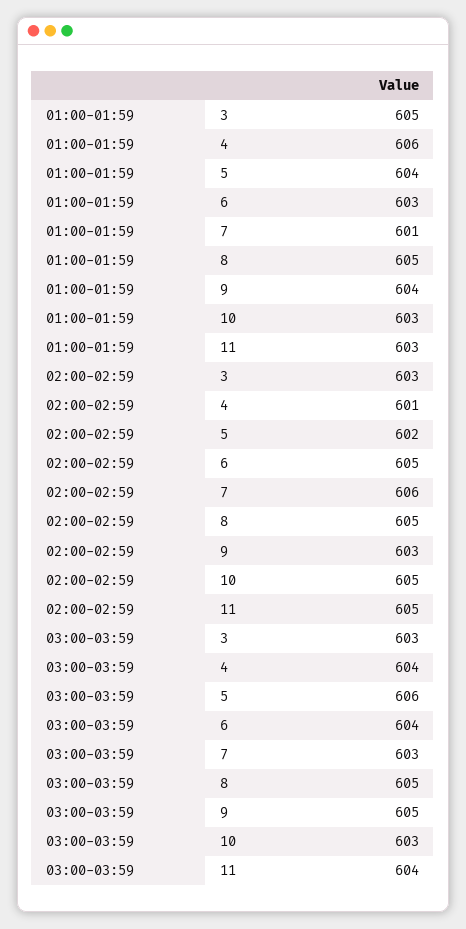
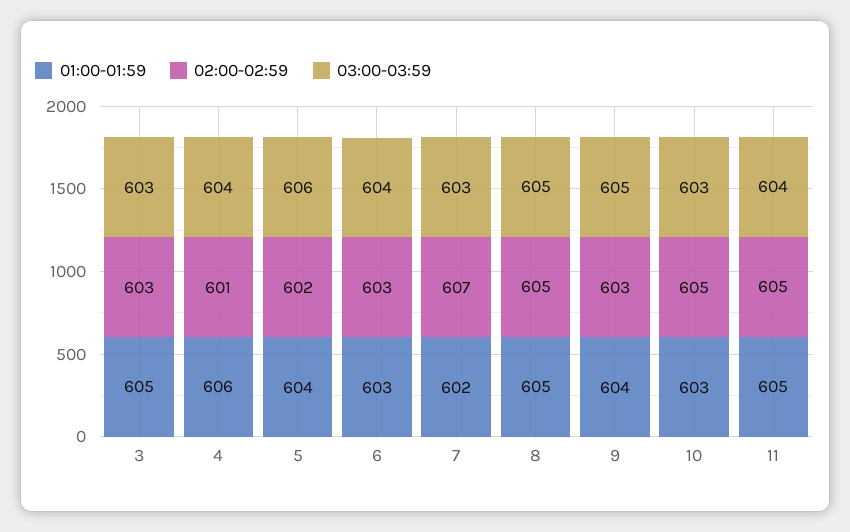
01:00-01:59, 7: 601 -> 602
01:00-01:59, 11: 603 -> 605
02:00-02:59, 6: 605 -> 603
02:00-02:59, 7: 606 -> 607

